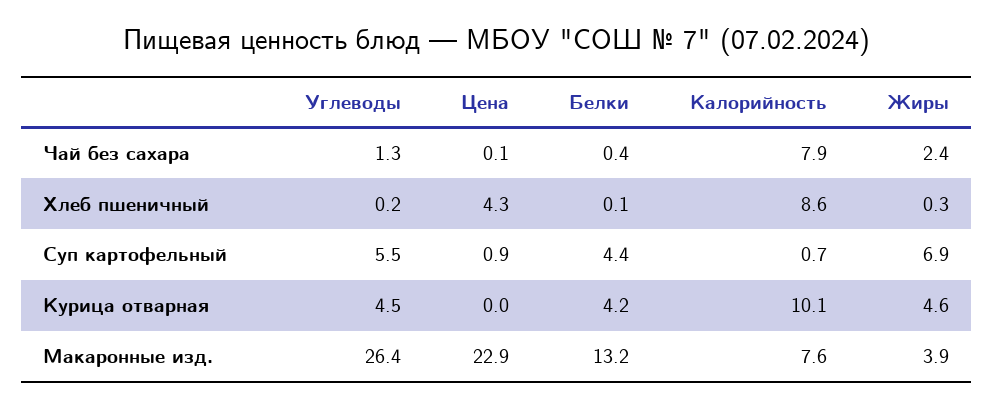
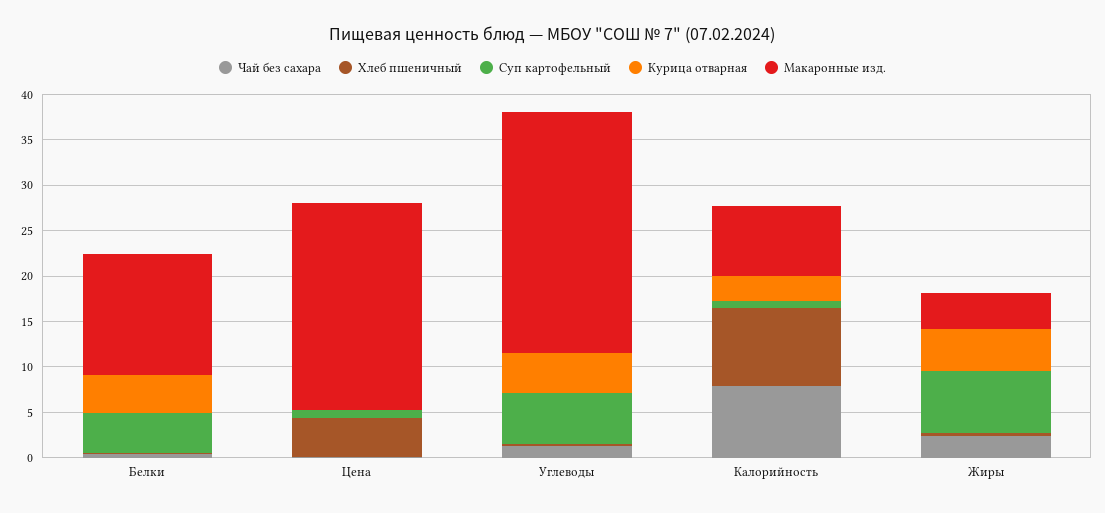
Курица отварная, Калорийность: 10.1 -> 3

